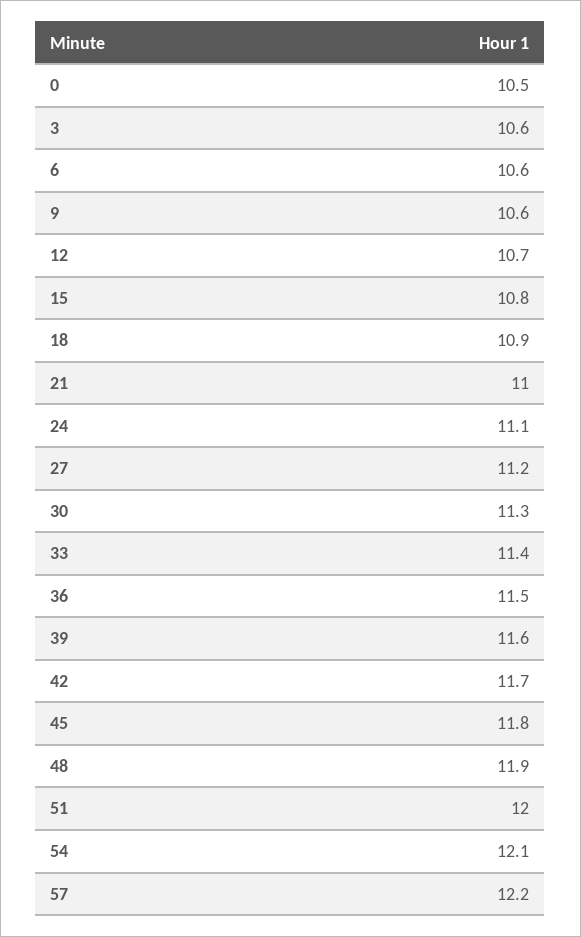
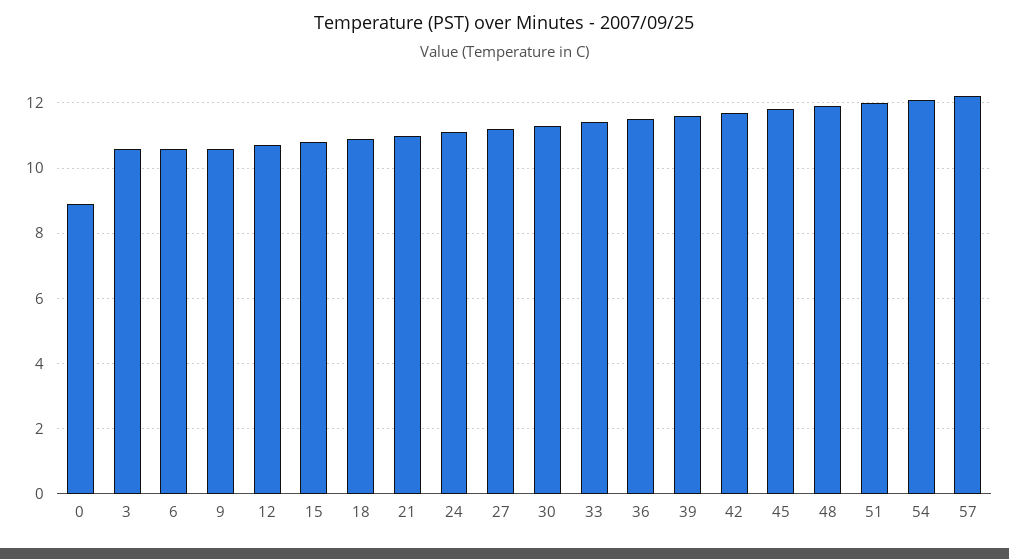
0: 10.5 -> 9

